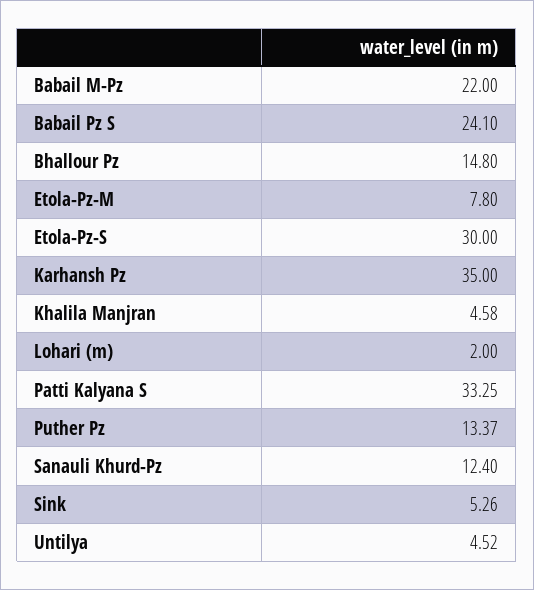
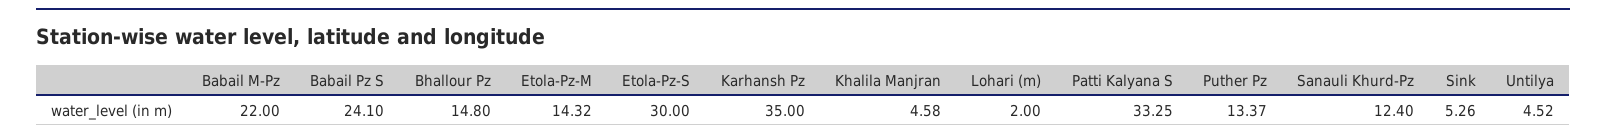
Etola-Pz-M: 7.8 -> 14.32

